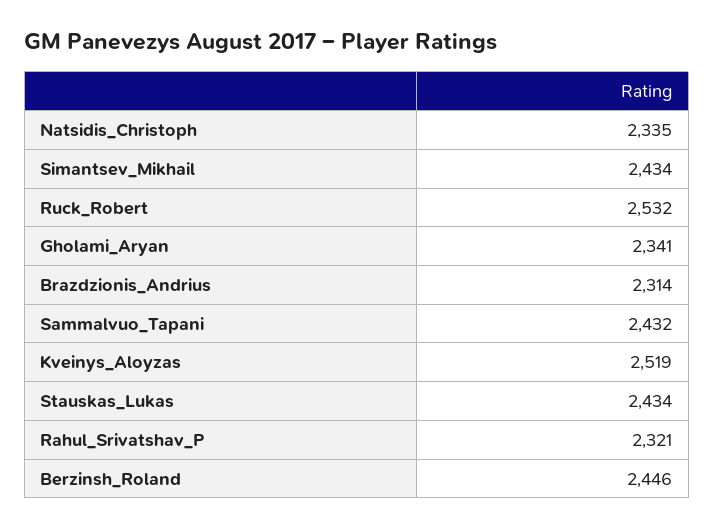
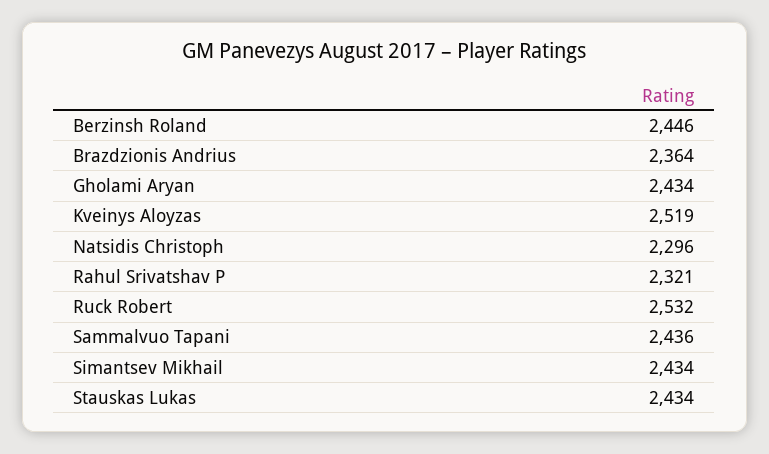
Natsidis_Christoph: 2335 -> 2296
Gholami_Aryan: 2341 -> 2434
Brazdzionis_Andrius: 2314 -> 2364
Sammalvuo_Tapani: 2432 -> 2436

